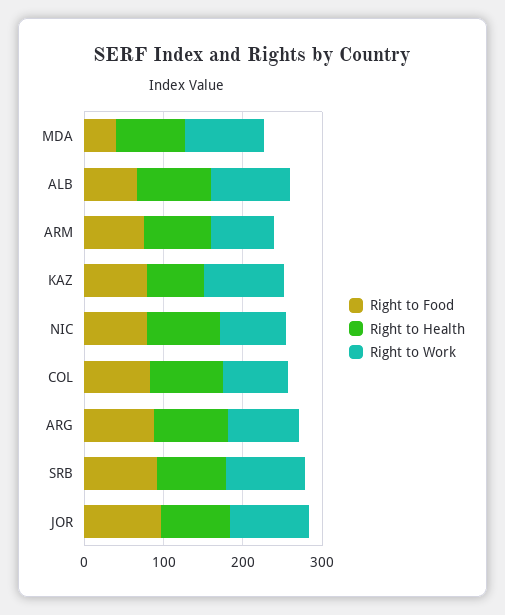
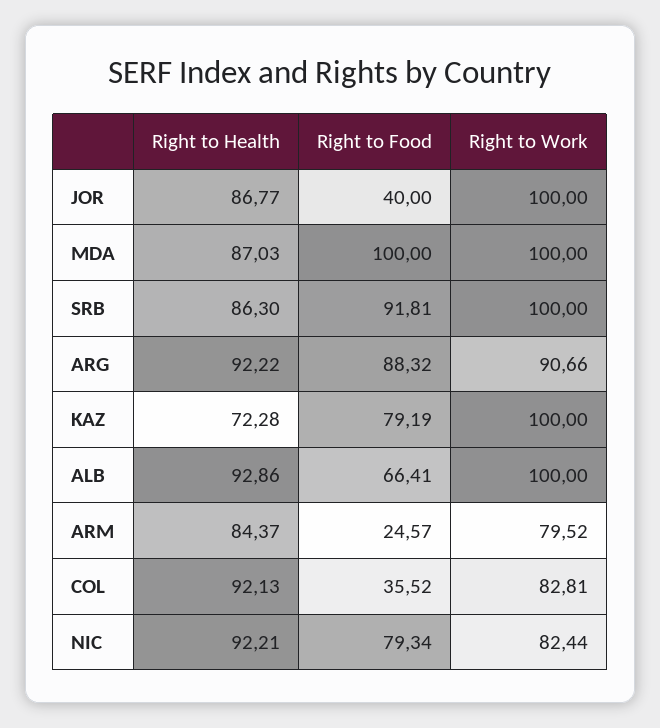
Right to Food, MDA: 40 -> 100
Right to Food, ARM: 80 -> 24.57
Right to Food, COL: 80 -> 35.52
Right to Food, JOR: 100 -> 40

